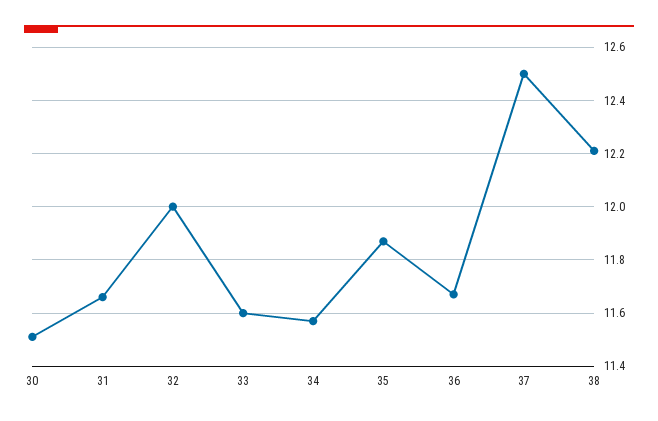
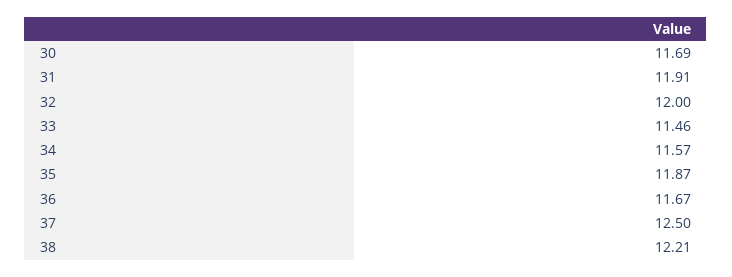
30: 11.5 -> 11.69
31: 11.65 -> 11.91
33: 11.6 -> 11.46

